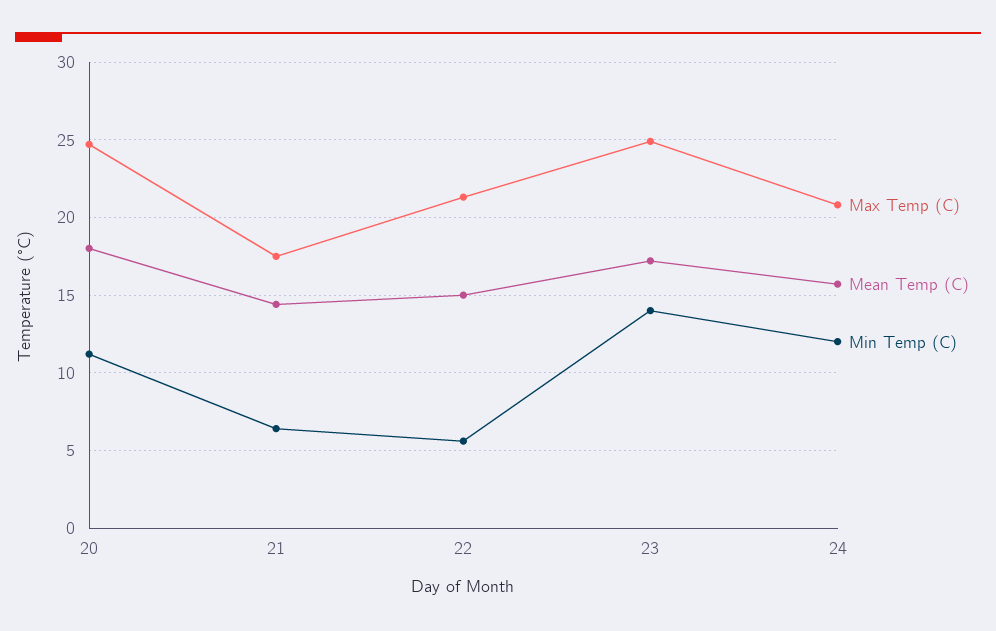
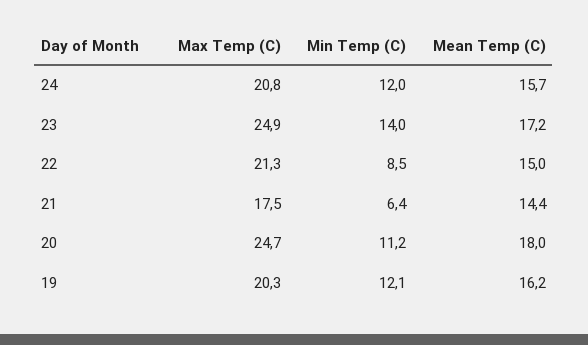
Min Temp (C), 22: 5.5 -> 8.5
Max Temp (C), 19: none -> 20.3
Min Temp (C), 19: none -> 12.1
Mean Temp (C), 19: none -> 16.2

